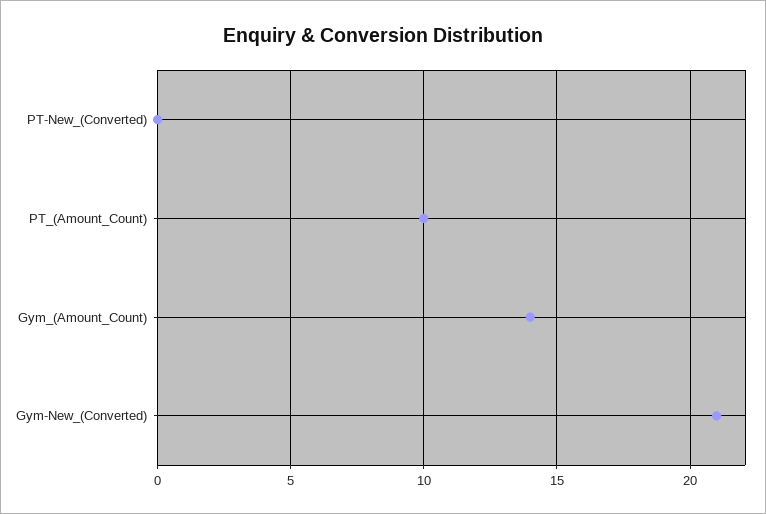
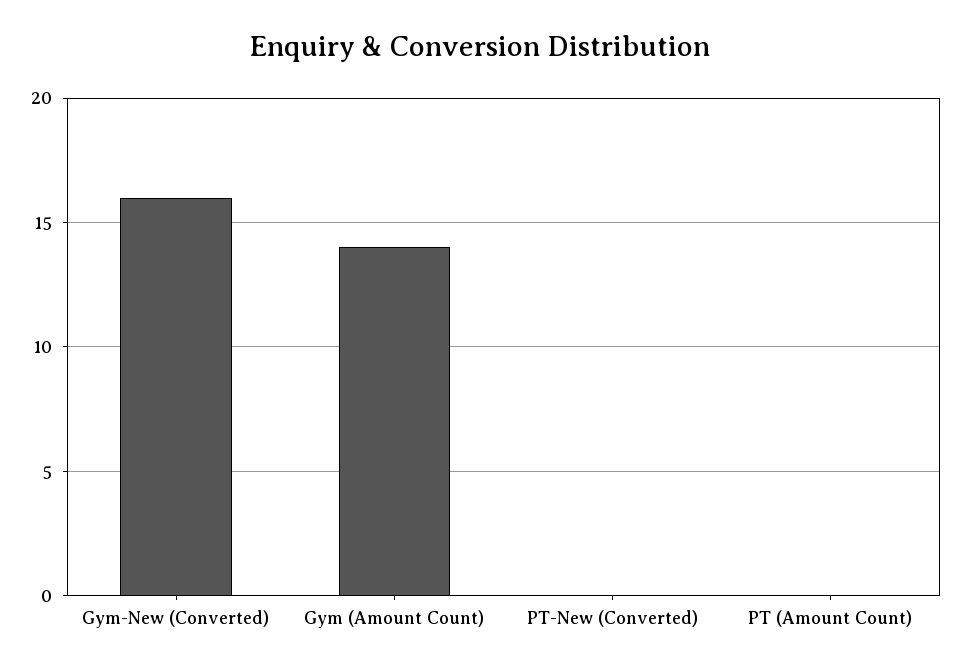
PT_(Amount_Count): 10 -> 0
Gym-New_(Converted): 21 -> 16

